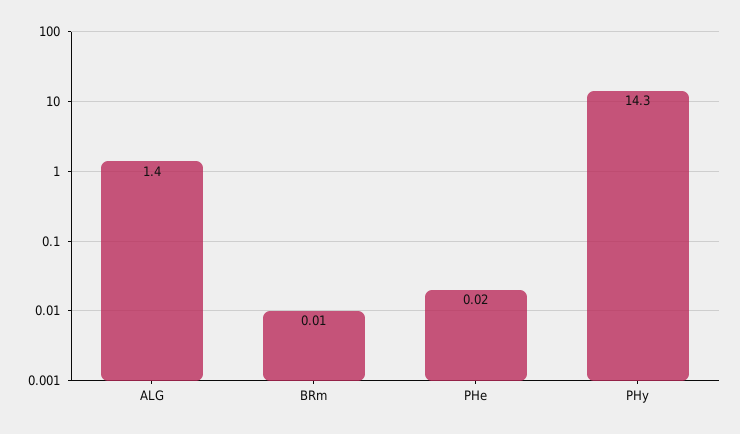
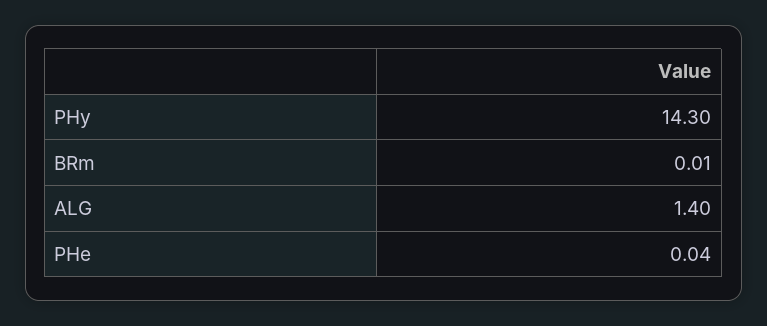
PHe: 0.02 -> 0.04

